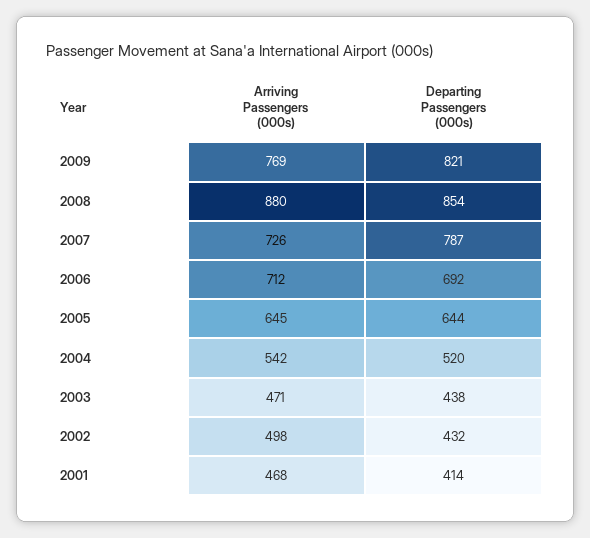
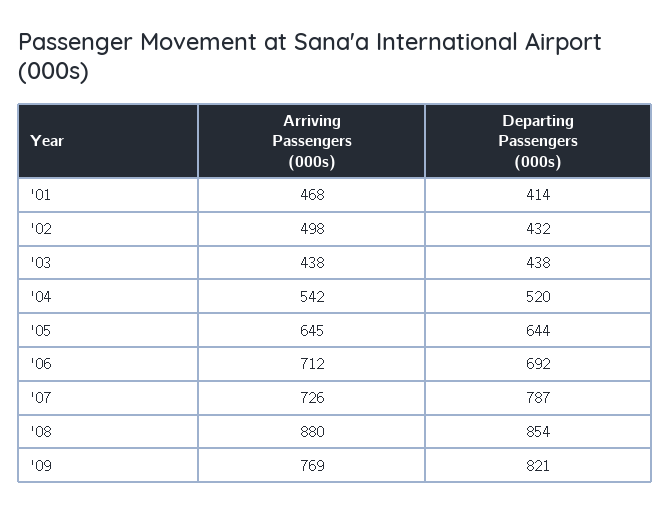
Arriving Passengers (000s), 2003: 471 -> 438

